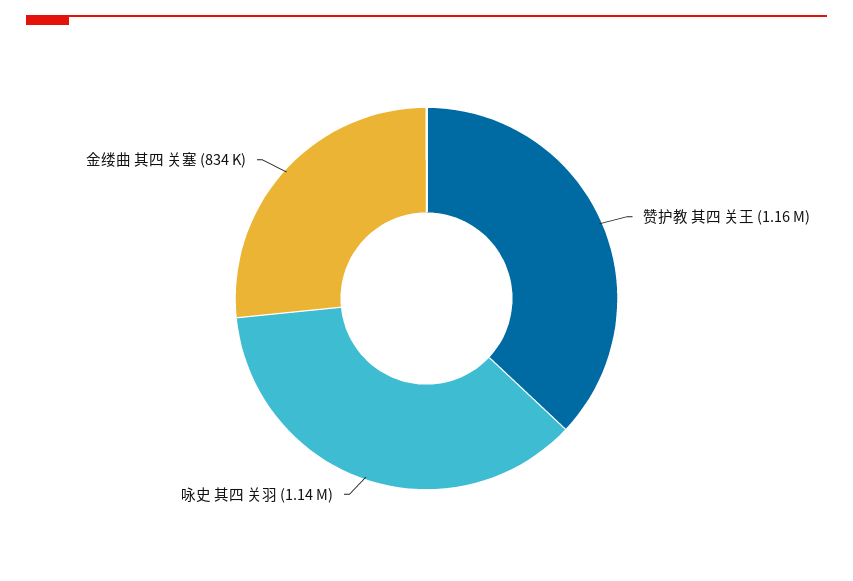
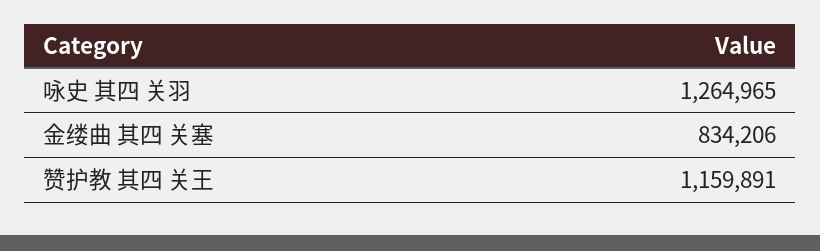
咏史 其四 关羽: 1140000 -> 1264965

